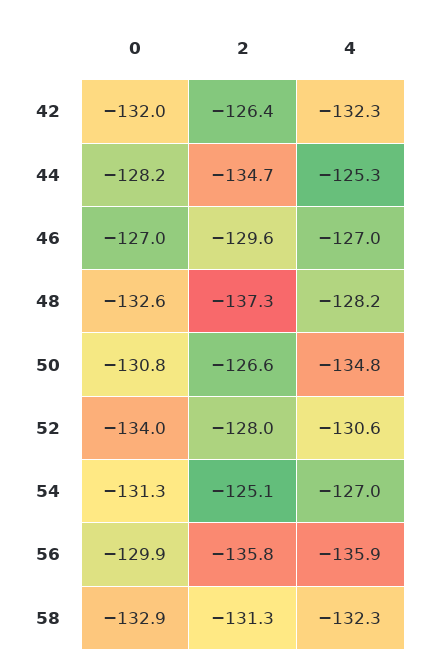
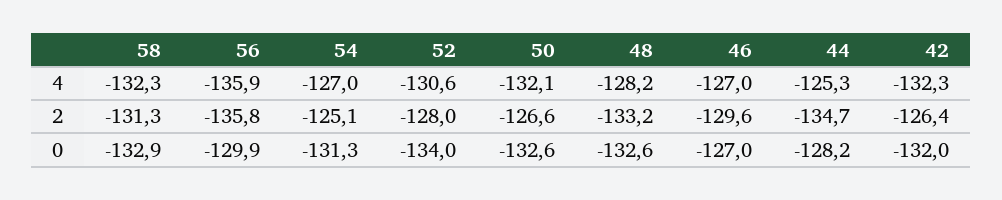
2, 48: -137.3 -> -133.2
0, 50: -130.8 -> -132.6
4, 50: -134.8 -> -132.1

